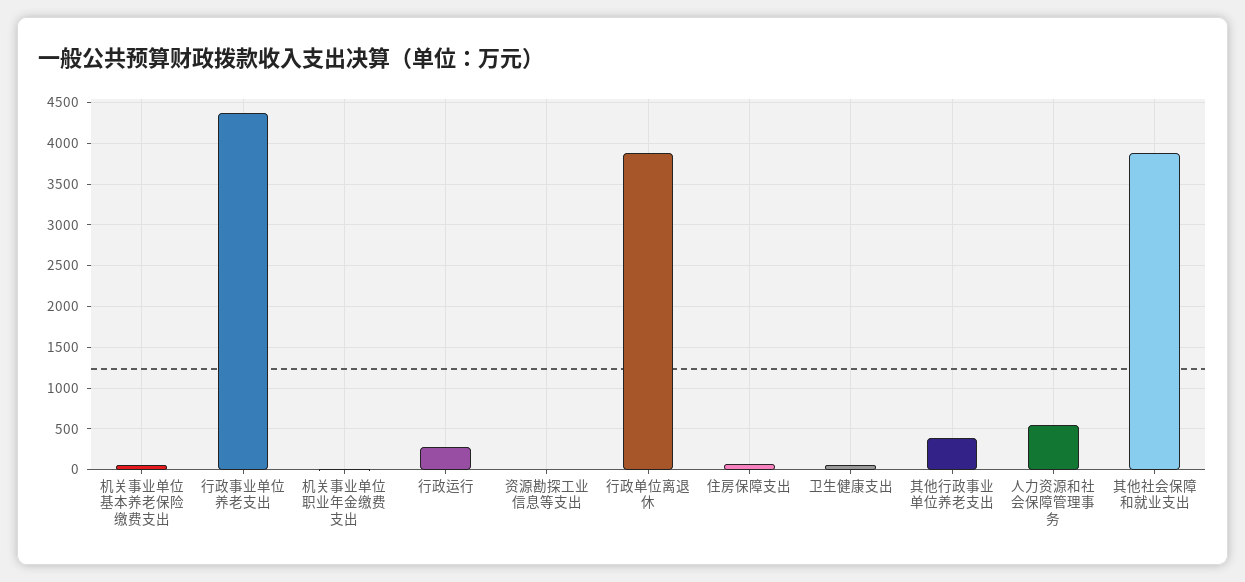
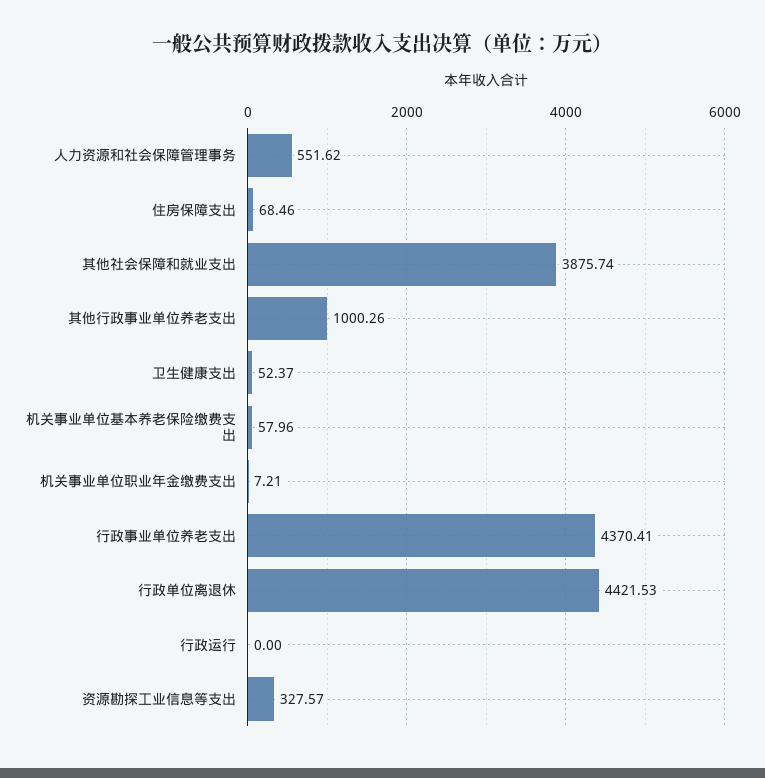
行政运行: 300 -> 0
资源勘探工业信息等支出: 0 -> 327.57
行政单位离退休: 3900 -> 4421.53
其他行政事业单位养老支出: 400 -> 1000.26

